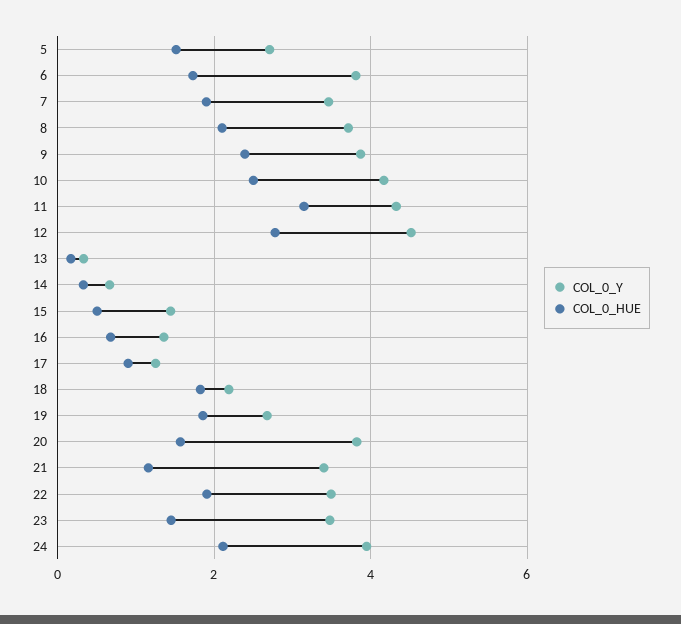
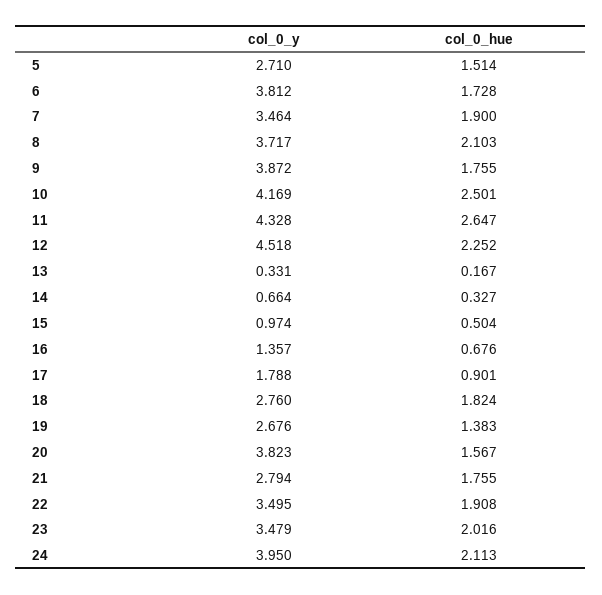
COL_0_HUE, 9: 2.4 -> 1.755
COL_0_HUE, 11: 3.2 -> 2.647
COL_0_HUE, 12: 2.8 -> 2.252
COL_0_Y, 15: 1.4 -> 0.974
COL_0_Y, 17: 1.2 -> 1.788
COL_0_Y, 18: 2.2 -> 2.76
COL_0_HUE, 19: 1.8 -> 1.383
COL_0_Y, 21: 3.4 -> 2.794
COL_0_HUE, 21: 1.2 -> 1.755
COL_0_HUE, 23: 1.4 -> 2.016

